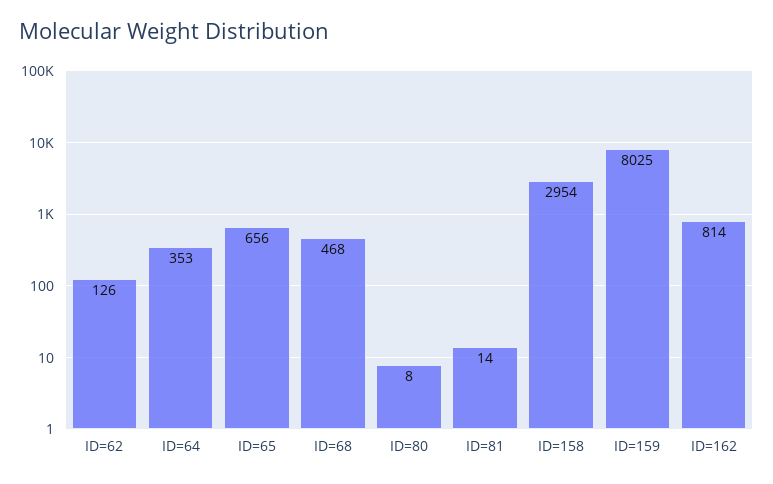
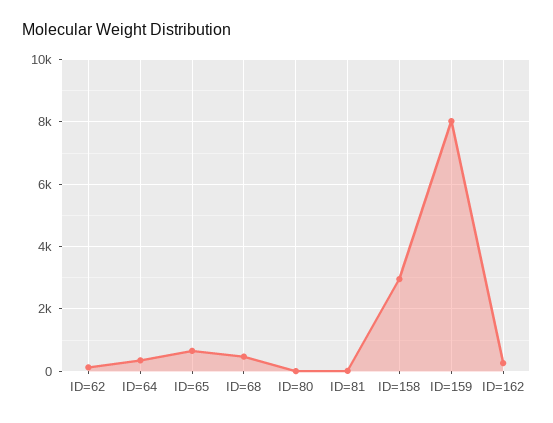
ID=162: 814 -> 200

